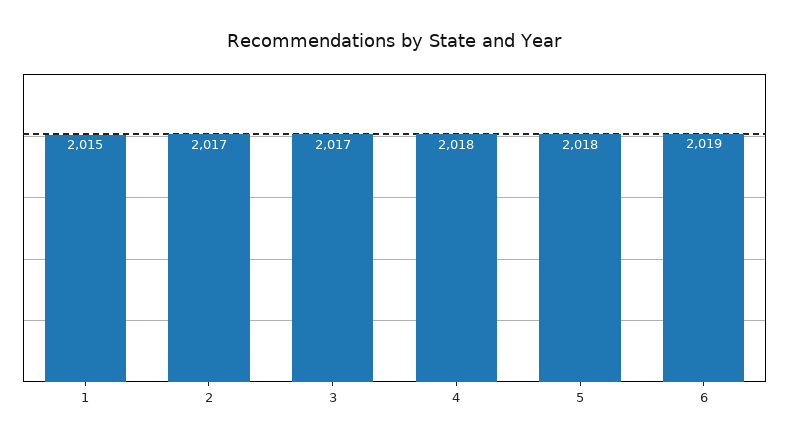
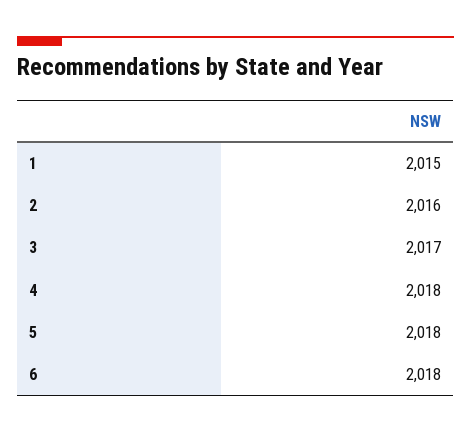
2: 2017 -> 2016
6: 2019 -> 2018

